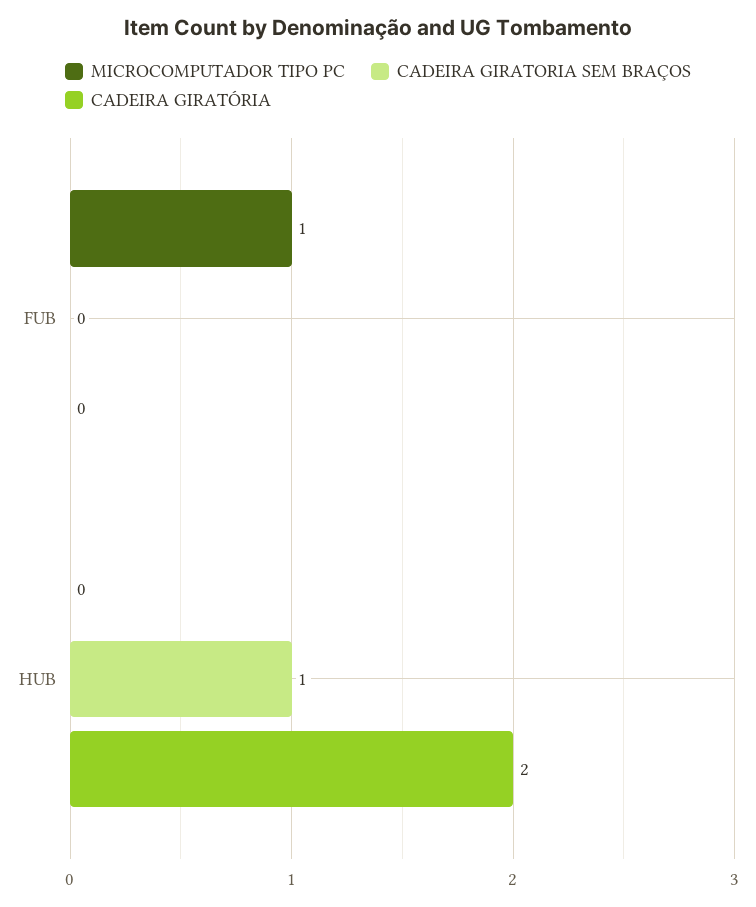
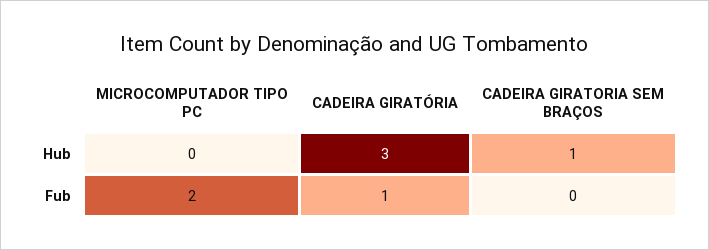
MICROCOMPUTADOR TIPO PC, FUB: 1 -> 2
CADEIRA GIRATÓRIA, FUB: 0 -> 1
CADEIRA GIRATÓRIA, HUB: 2 -> 3

